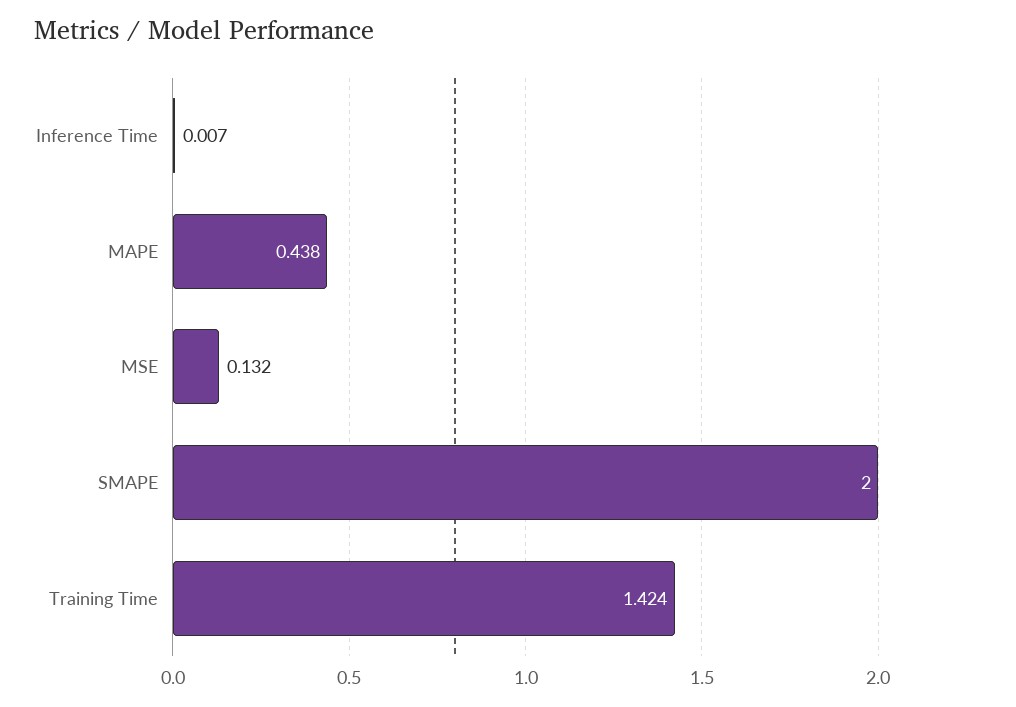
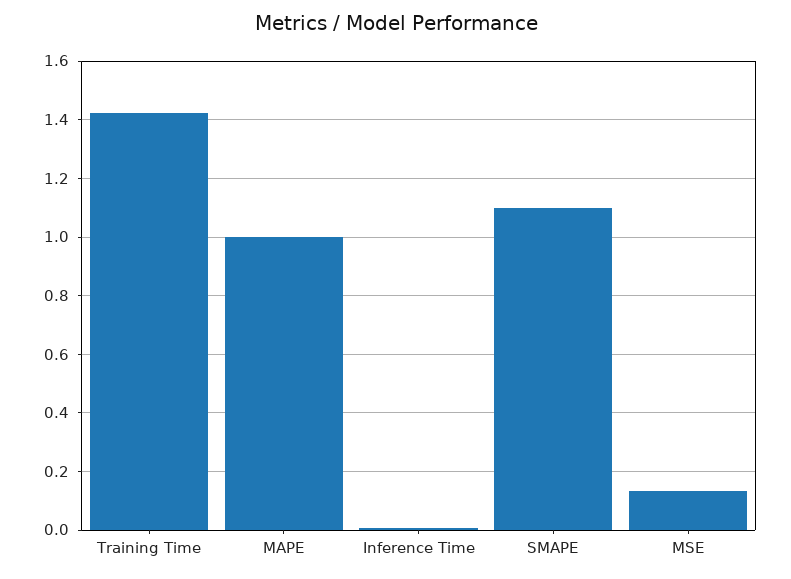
MAPE: 0.438 -> 1
SMAPE: 2 -> 1.1

